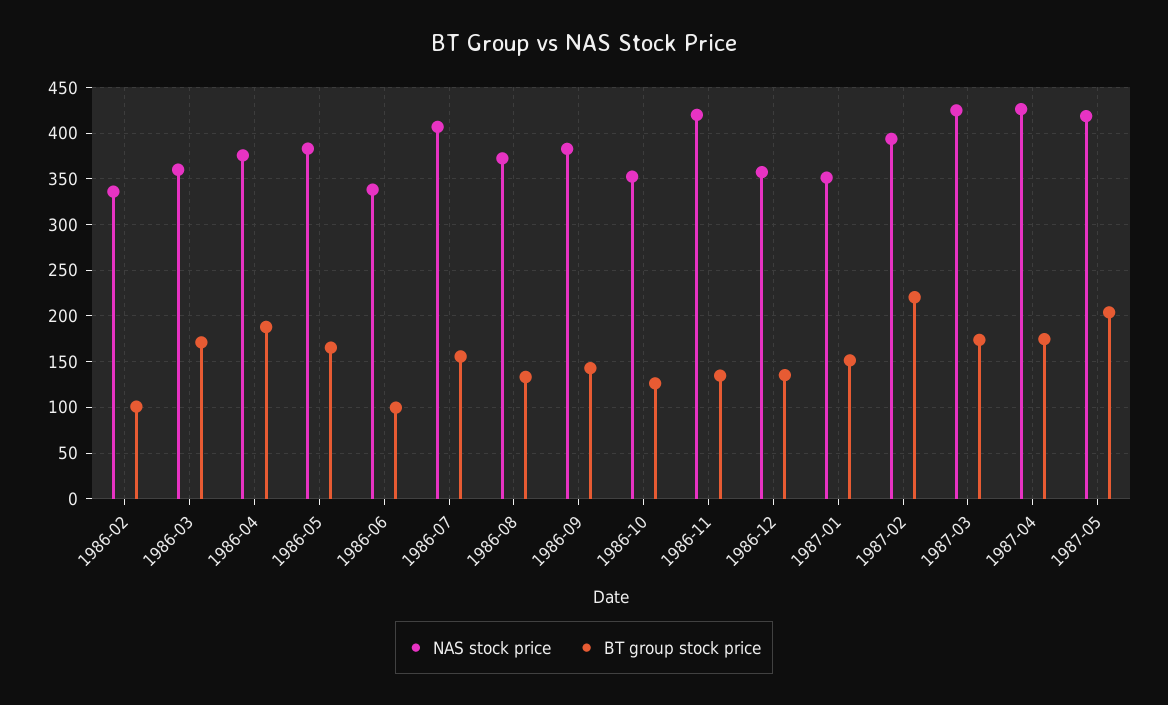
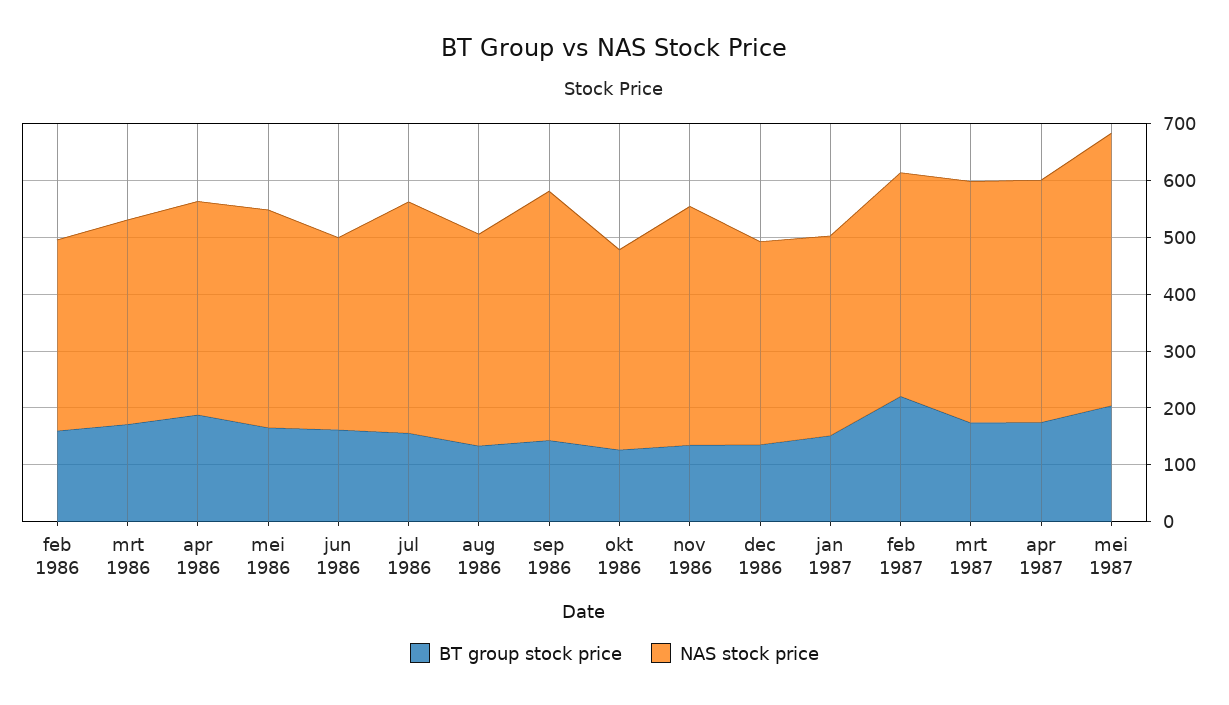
BT group stock price, 1986-02: 100 -> 160
BT group stock price, 1986-06: 100 -> 160
NAS stock price, 1986-09: 380 -> 440
NAS stock price, 1987-05: 420 -> 480

